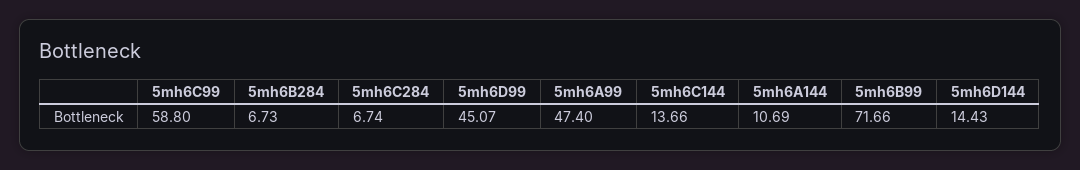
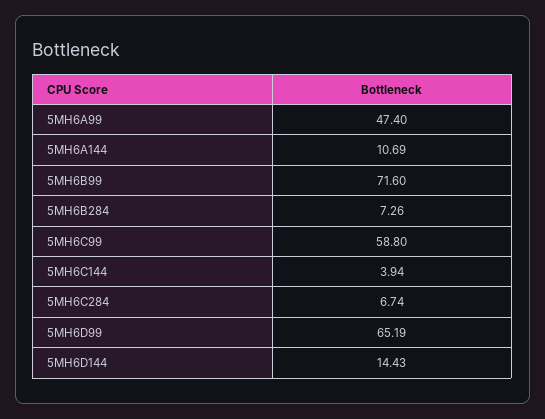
5mh6B284: 6.73 -> 7.26
5mh6D99: 45.07 -> 65.19
5mh6C144: 13.66 -> 3.94
5mh6B99: 71.66 -> 71.6

